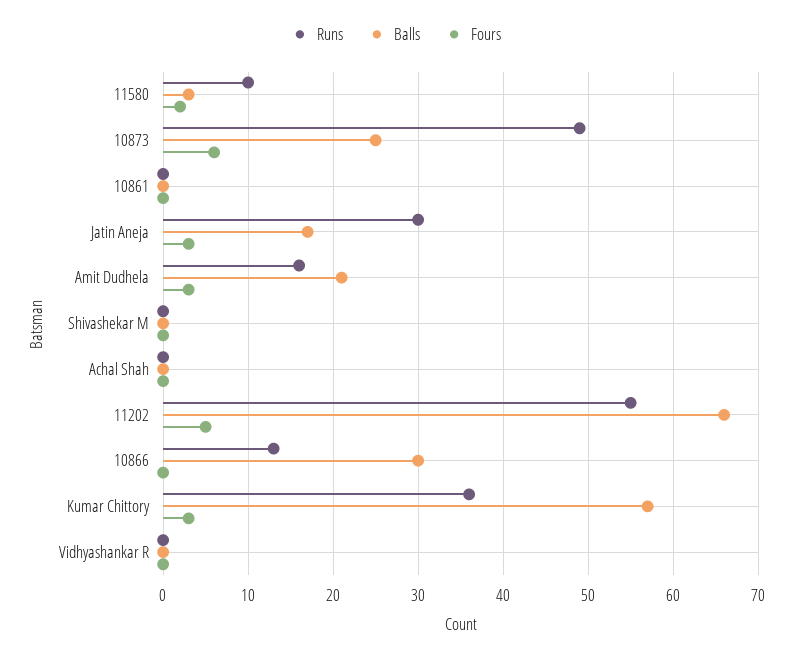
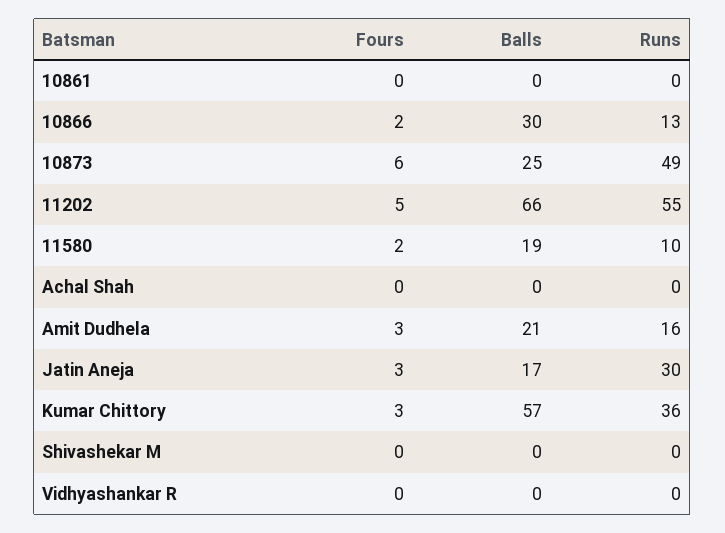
Balls, 11580: 3 -> 19
Fours, 10866: 0 -> 2

